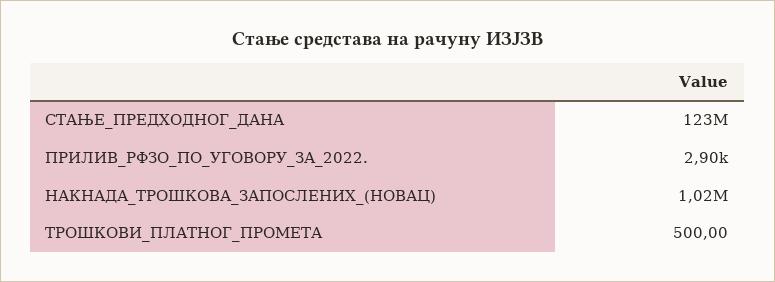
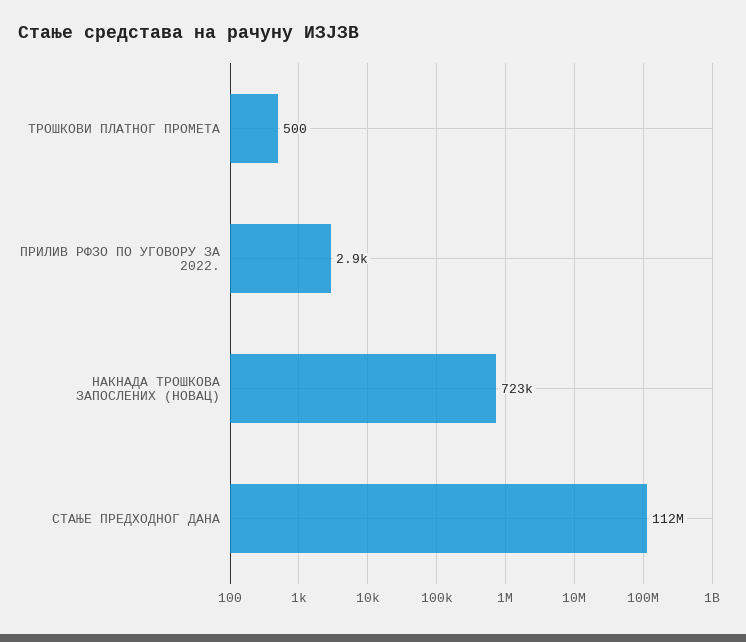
СТАЊЕ_ПРЕДХОДНОГ_ДАНА: 123000000 -> 112000000
НАКНАДА_ТРОШКОВА_ЗАПОСЛЕНИХ_(НОВАЦ): 1020000 -> 723000

